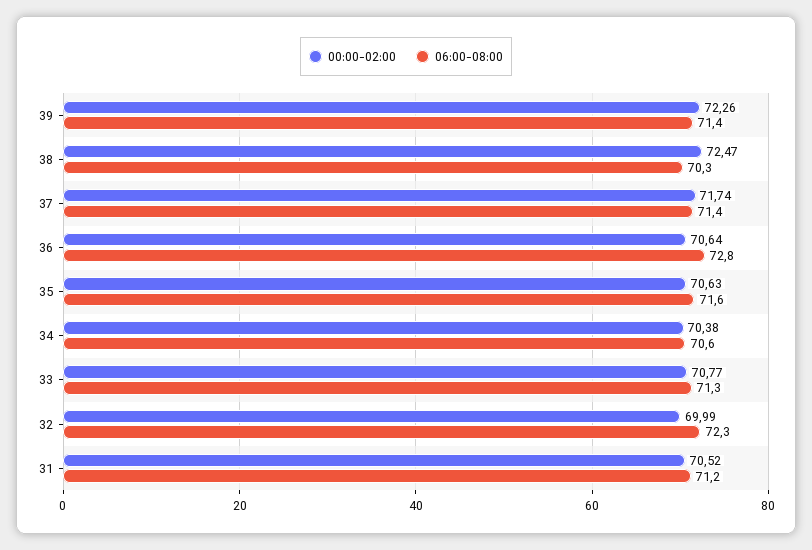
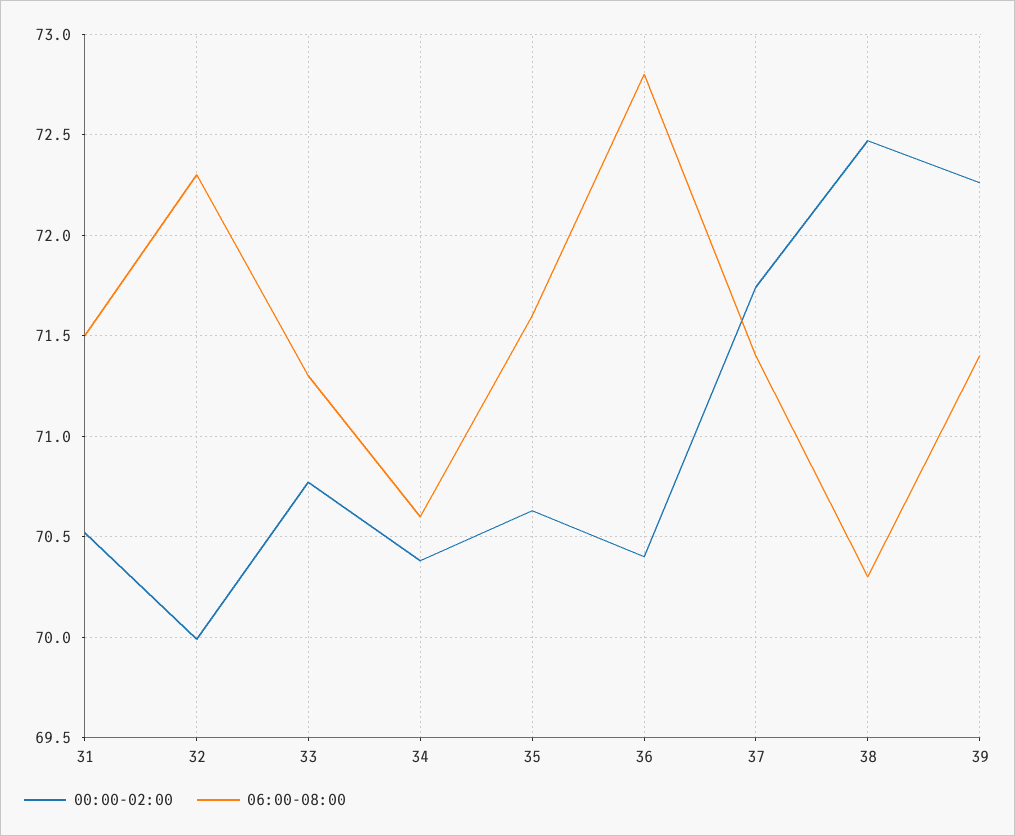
00:00-02:00, 36: 70.64 -> 70.4
06:00-08:00, 31: 71.2 -> 71.5

